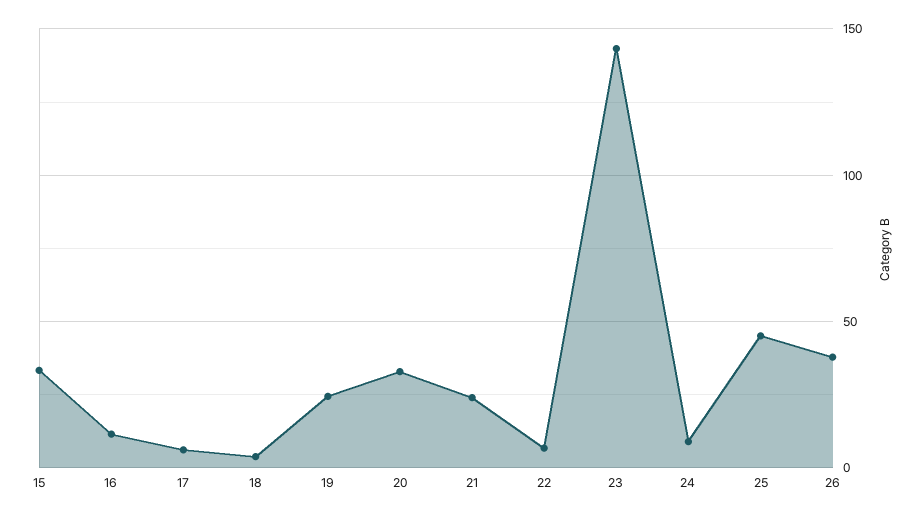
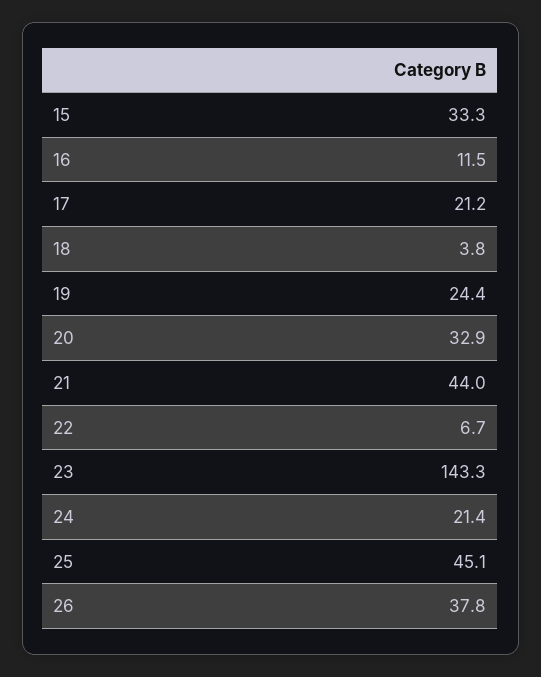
17: 5 -> 21.2
21: 25 -> 44
24: 10 -> 21.4

